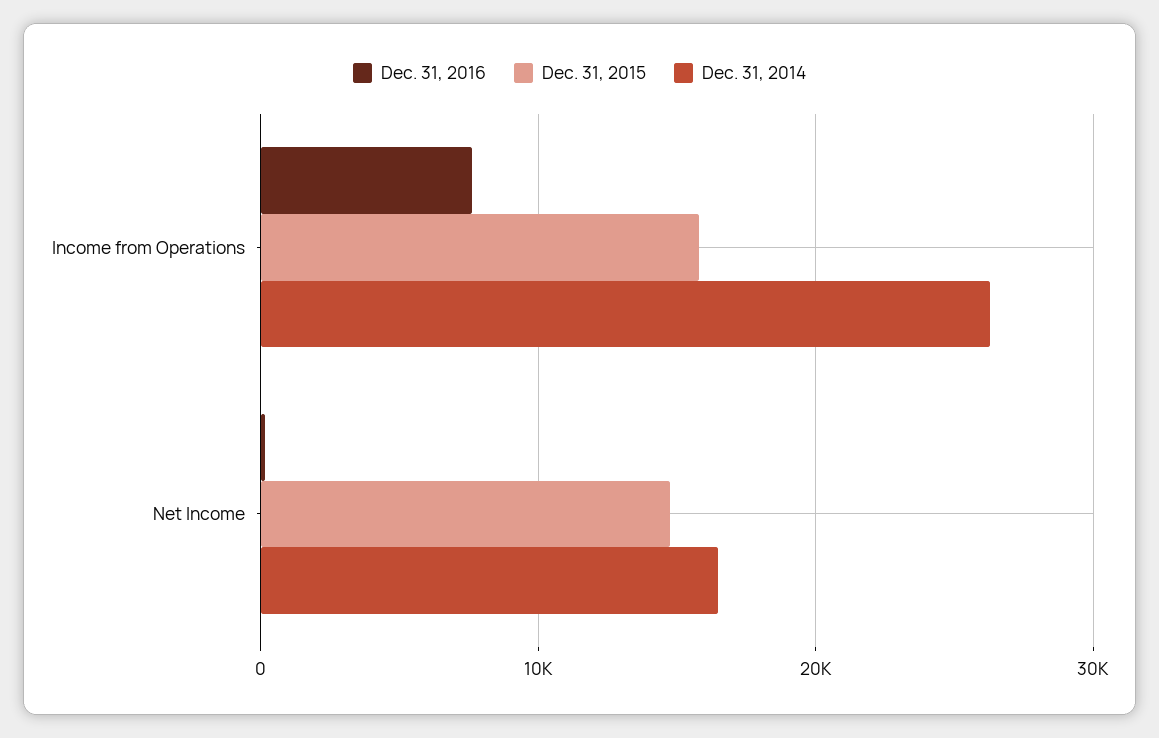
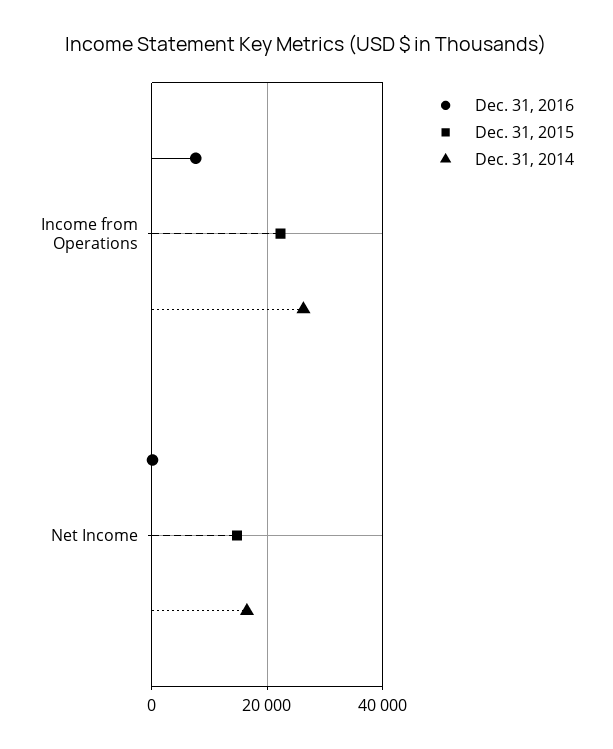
Dec. 31, 2015, Income from Operations: 16000 -> 22000

